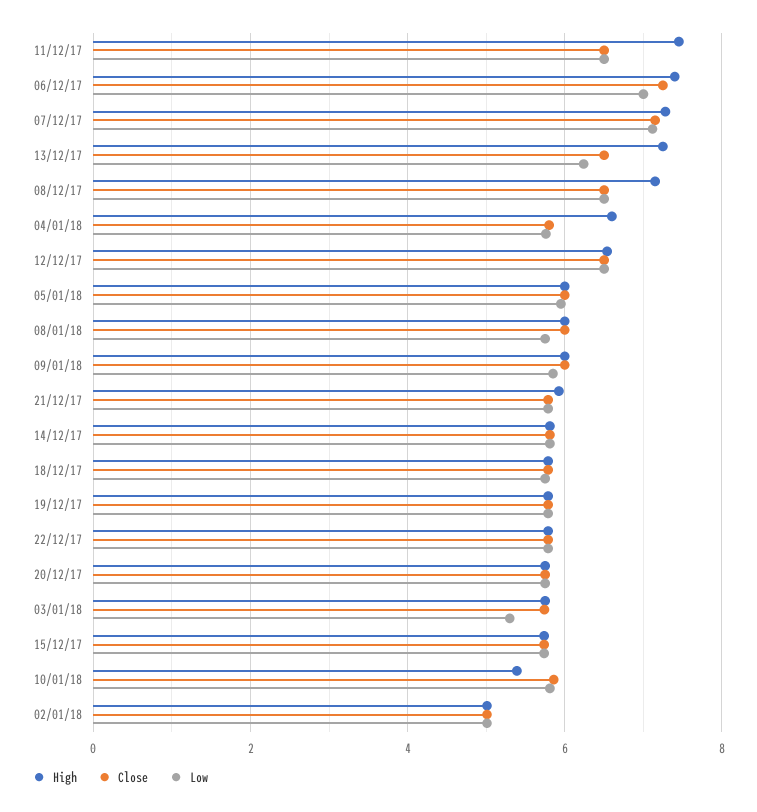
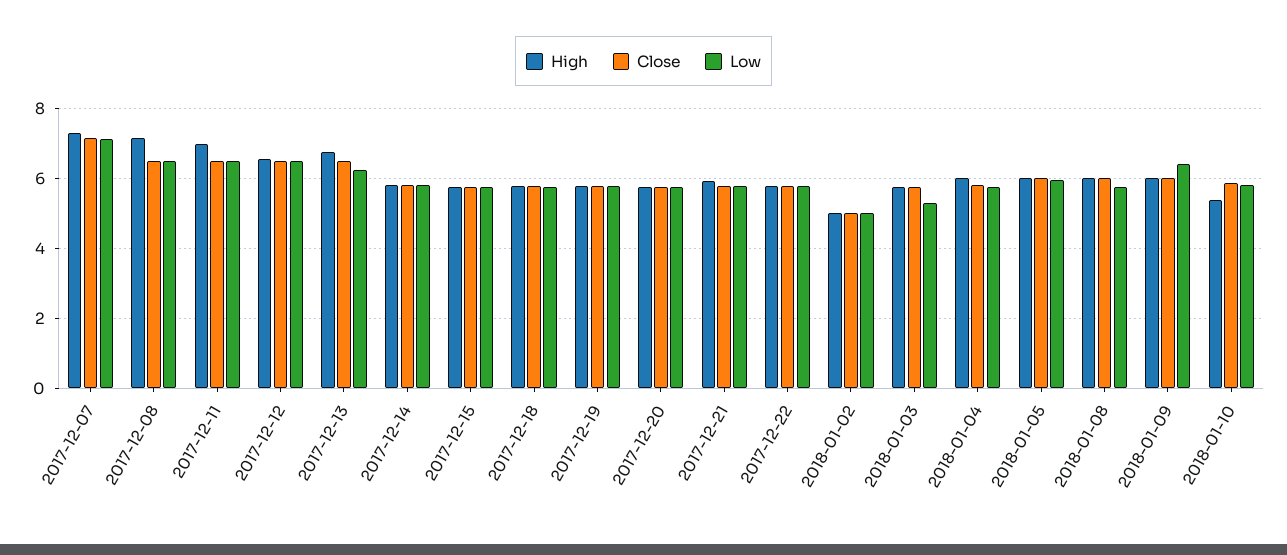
High, 11/12/17: 7.4 -> 7
High, 06/12/17: 7.4 -> none
Close, 06/12/17: 7.2 -> none
Low, 06/12/17: 7 -> none
High, 13/12/17: 7.2 -> 6.8
High, 04/01/18: 6.6 -> 6
Low, 09/01/18: 5.8 -> 6.4

